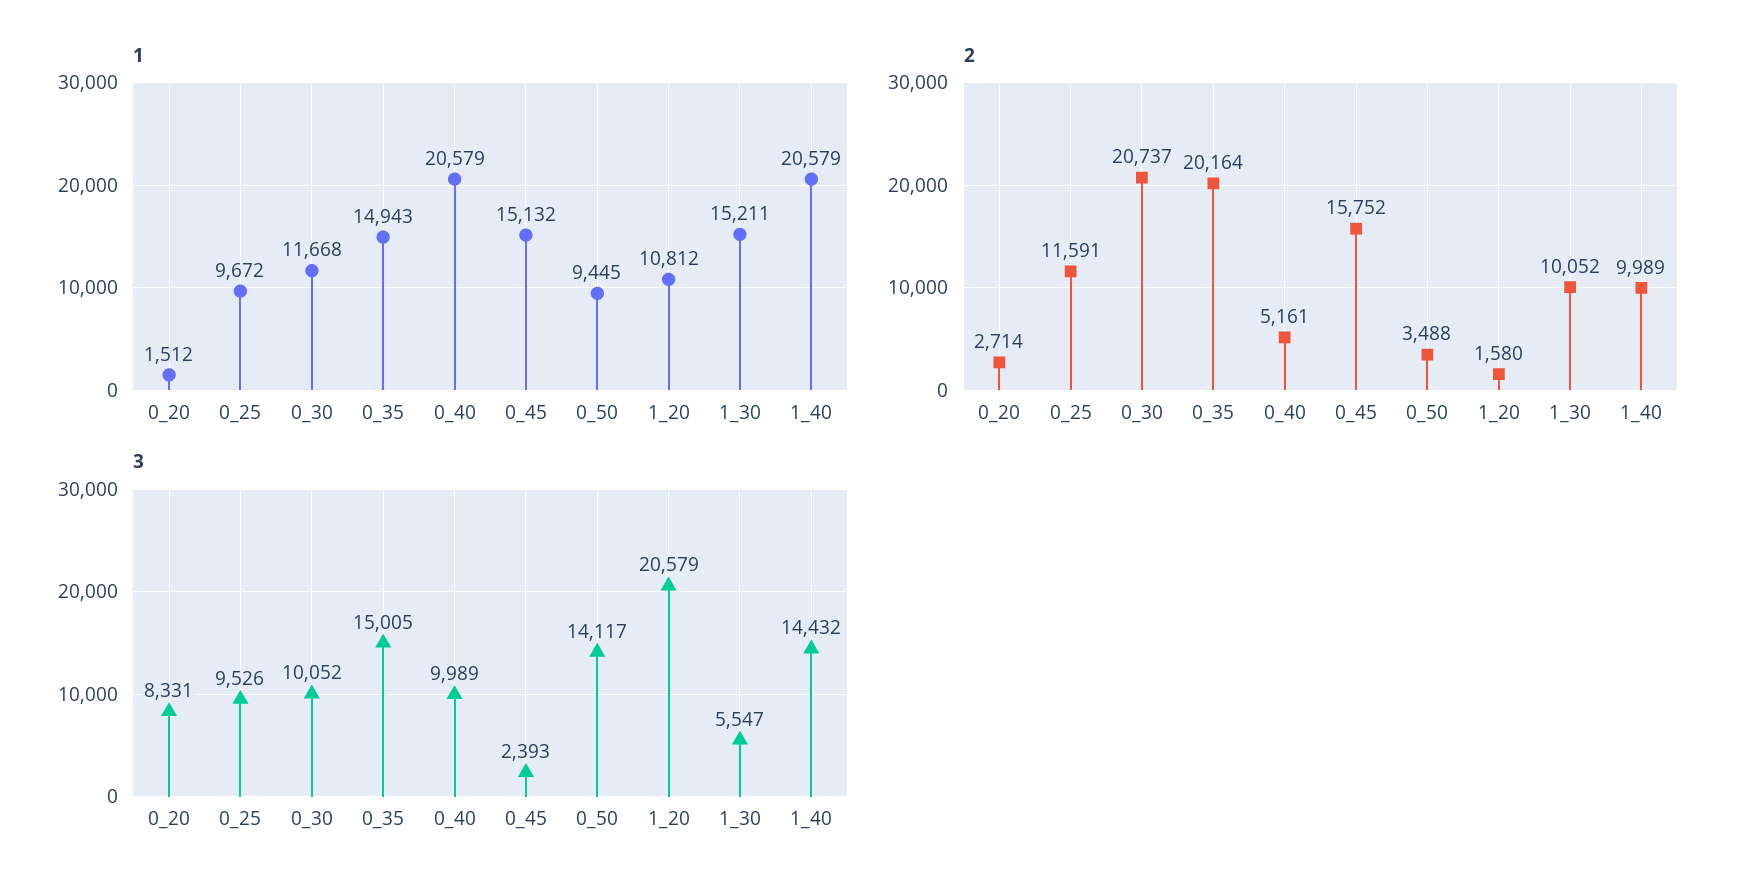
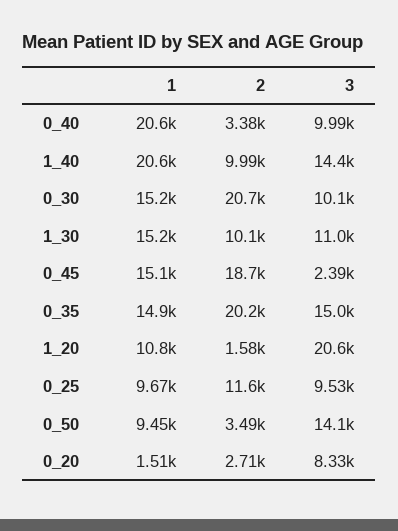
1, 0_30: 11668 -> 15200
2, 0_40: 5161 -> 3380
2, 0_45: 15752 -> 18700
3, 1_30: 5547 -> 11000

